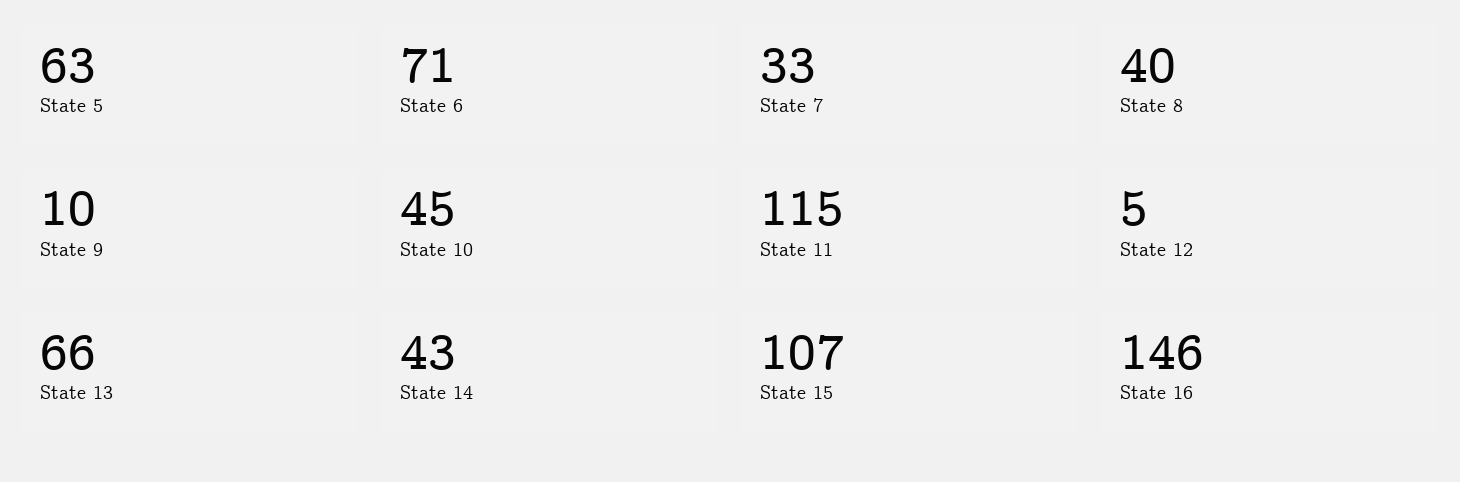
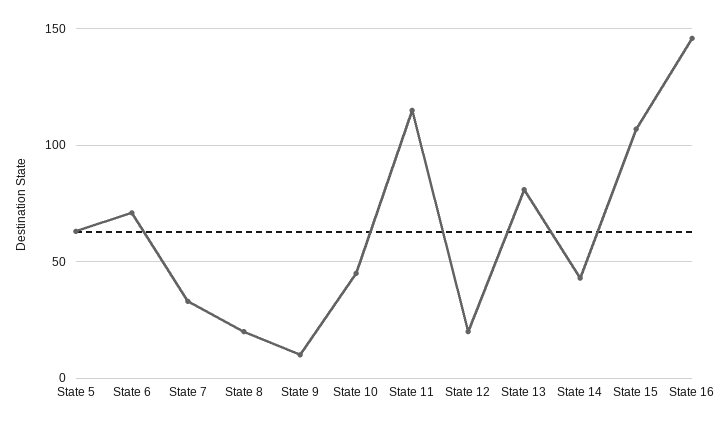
State 8: 40 -> 20
State 12: 5 -> 20
State 13: 66 -> 80

